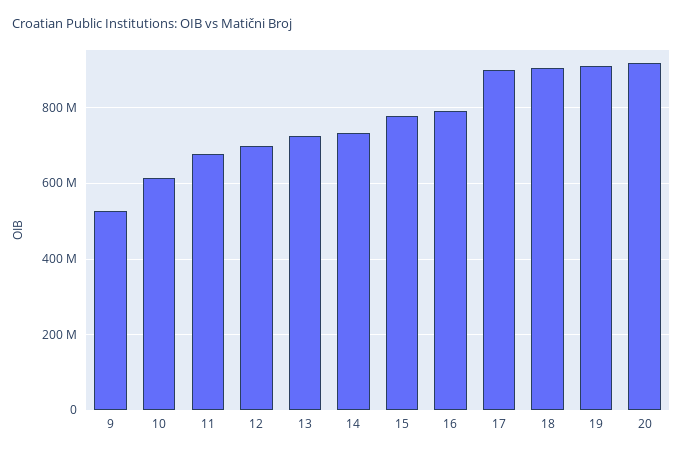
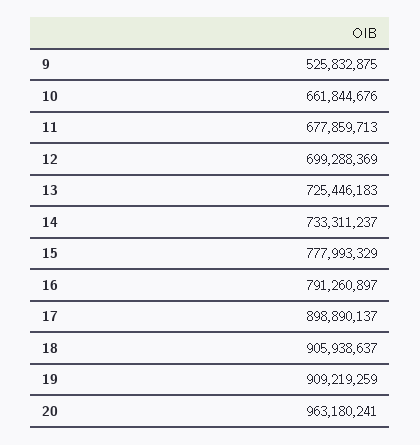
10: 620000000 -> 661844676
20: 920000000 -> 963180241

